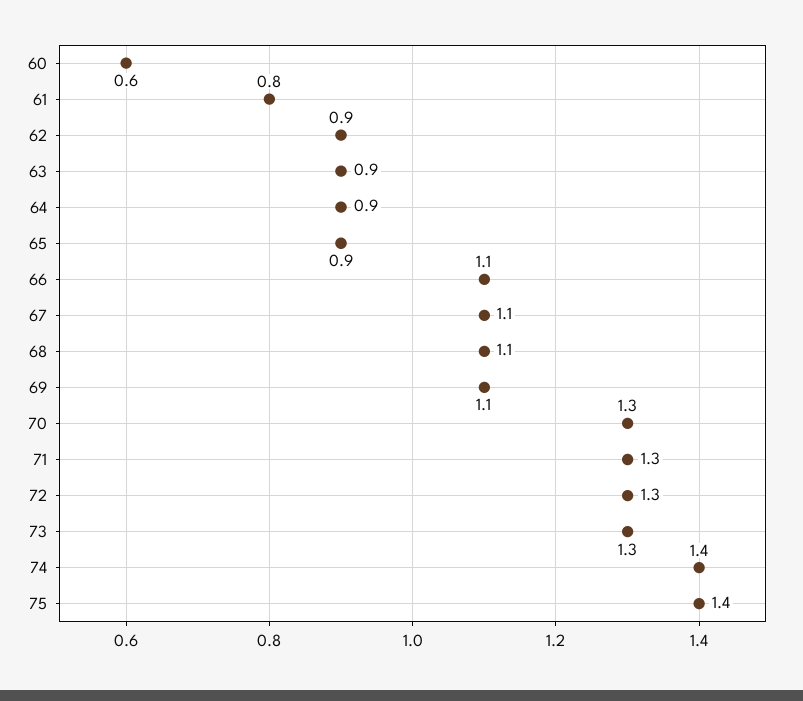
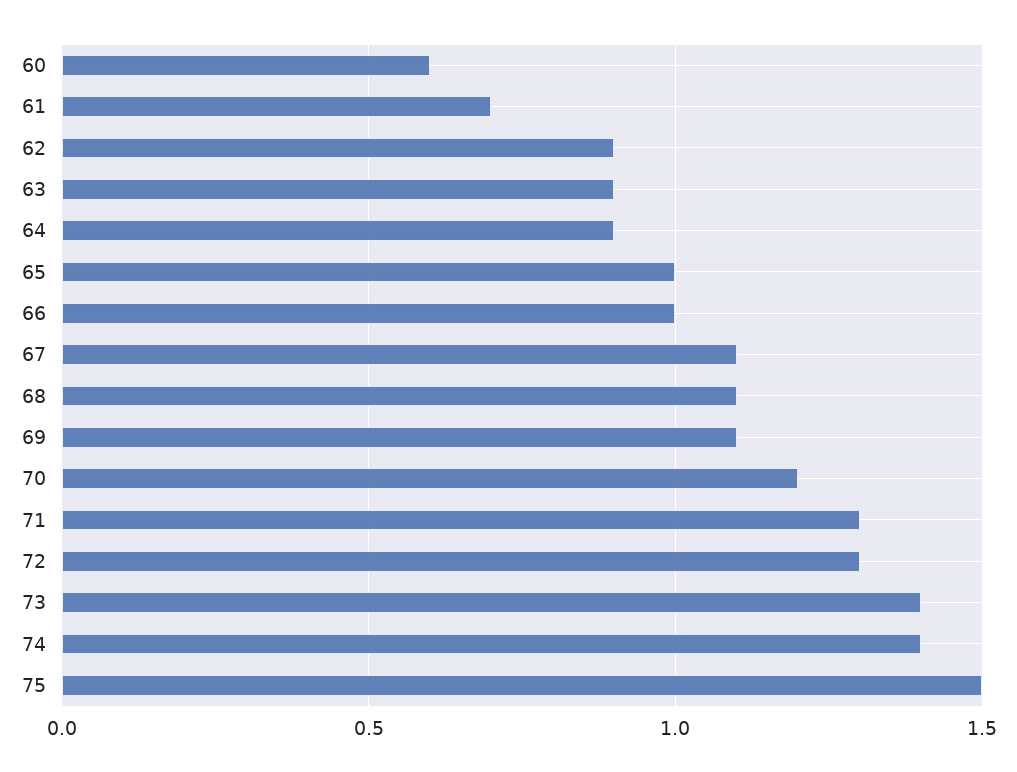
61: 0.8 -> 0.7
65: 0.9 -> 1
66: 1.1 -> 1
70: 1.3 -> 1.2
73: 1.3 -> 1.4
75: 1.4 -> 1.5

